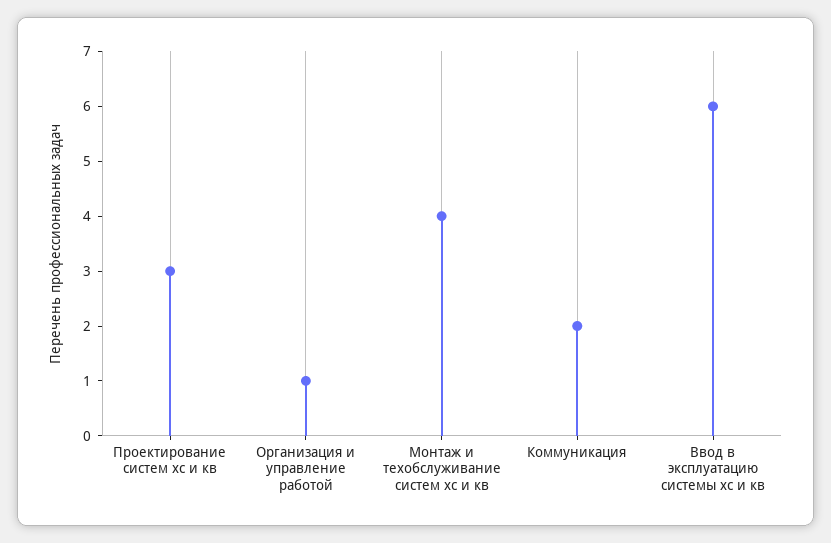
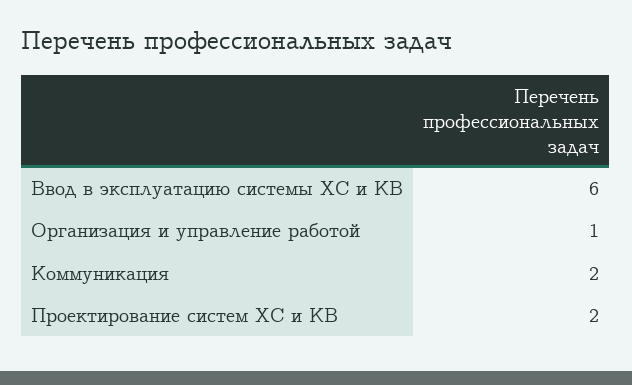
Проектирование систем хс и кв: 3 -> 2
Монтаж и техобслуживание систем хс и кв: 4 -> none

